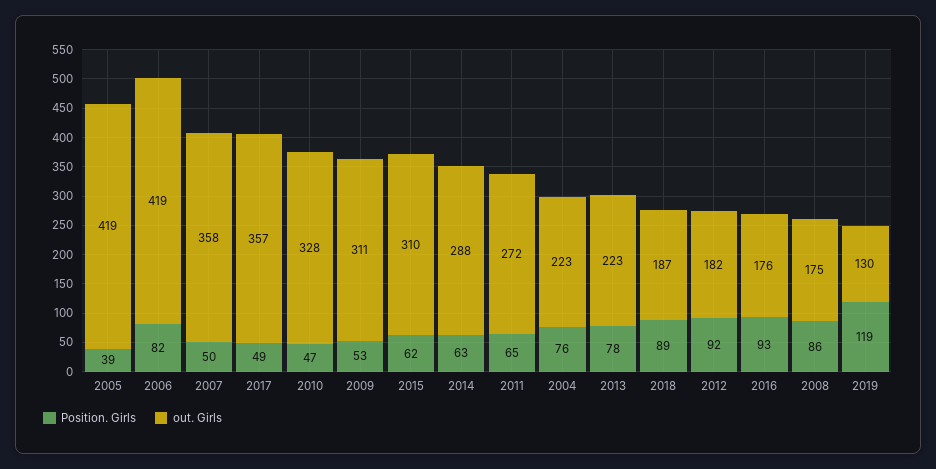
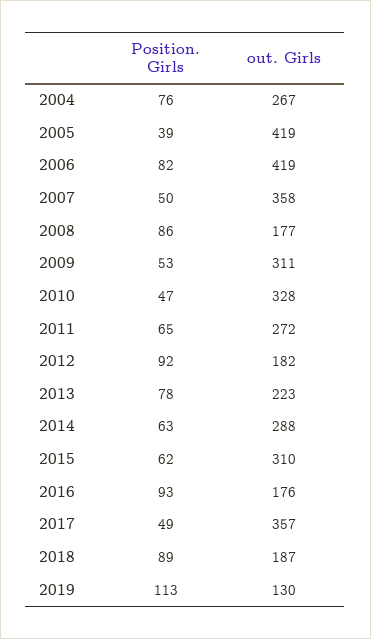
out. Girls, 2004: 223 -> 267
out. Girls, 2008: 175 -> 177
Position. Girls, 2019: 119 -> 113

